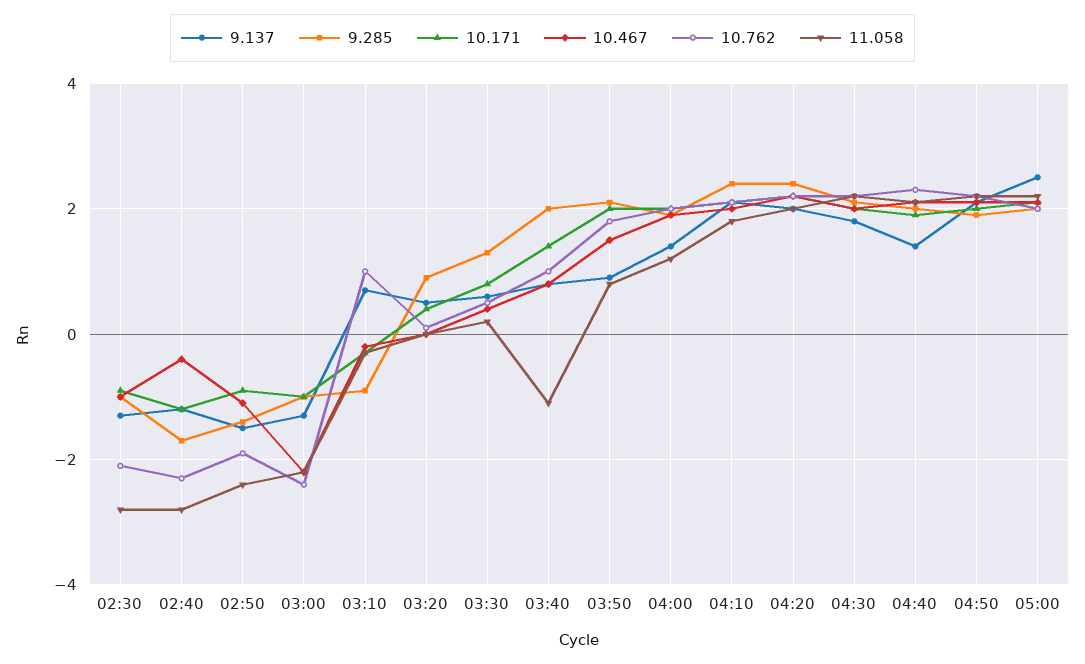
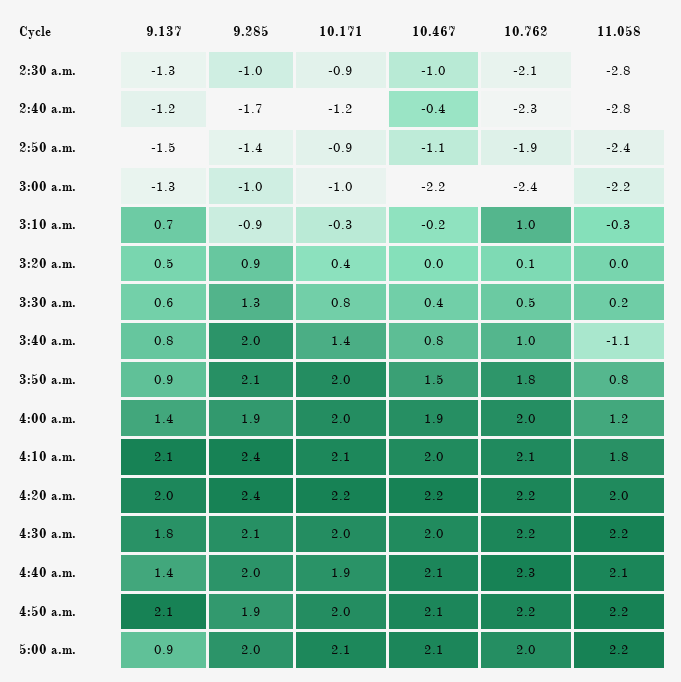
9.137, 05:00: 2.5 -> 0.9

